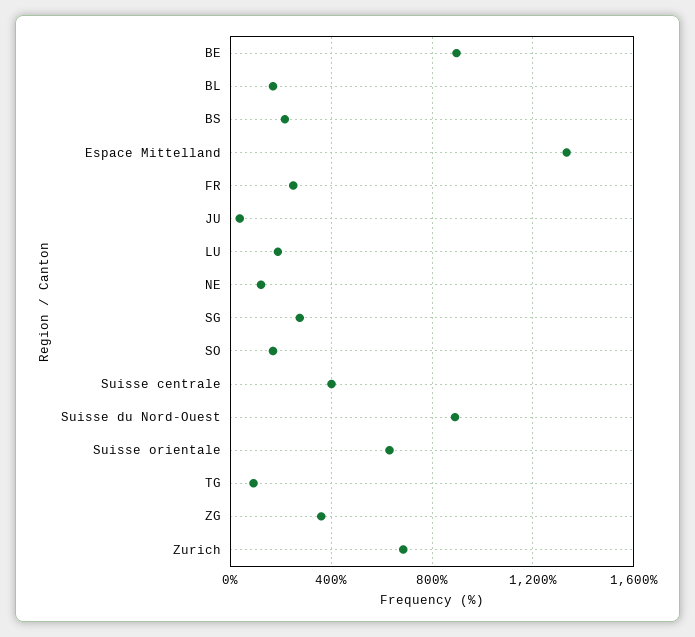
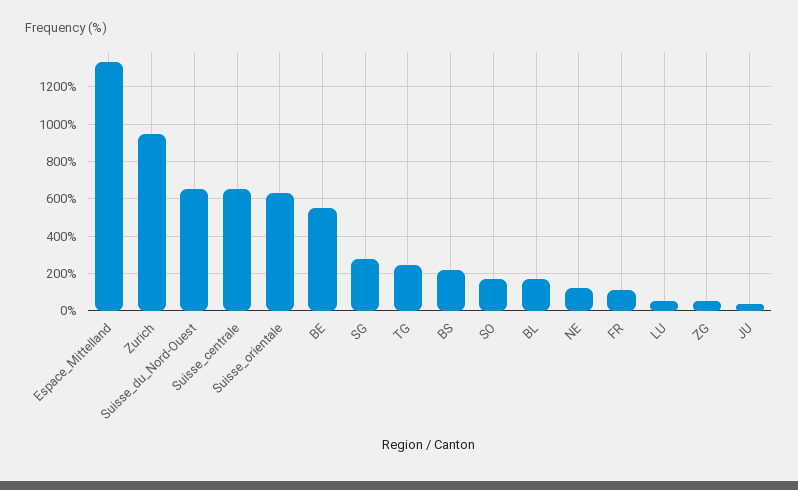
BE: 900 -> 550
FR: 250 -> 100
LU: 200 -> 50
Suisse centrale: 400 -> 650
Suisse du Nord-Ouest: 900 -> 650
TG: 100 -> 250
ZG: 350 -> 50
Zurich: 700 -> 950

